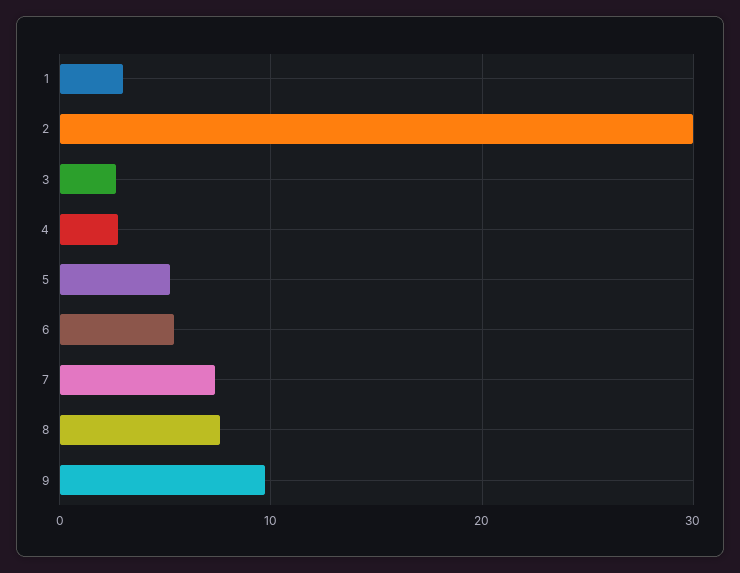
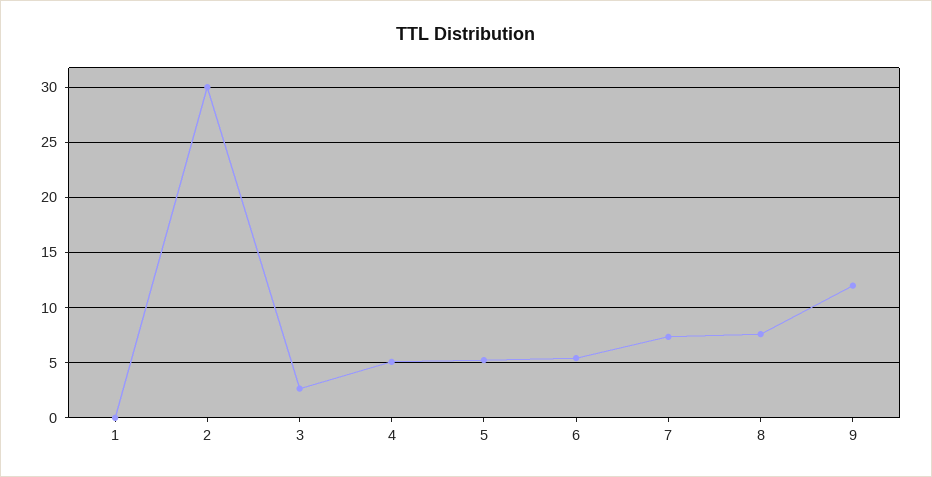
1: 3 -> 0
4: 3 -> 5
9: 10 -> 12

